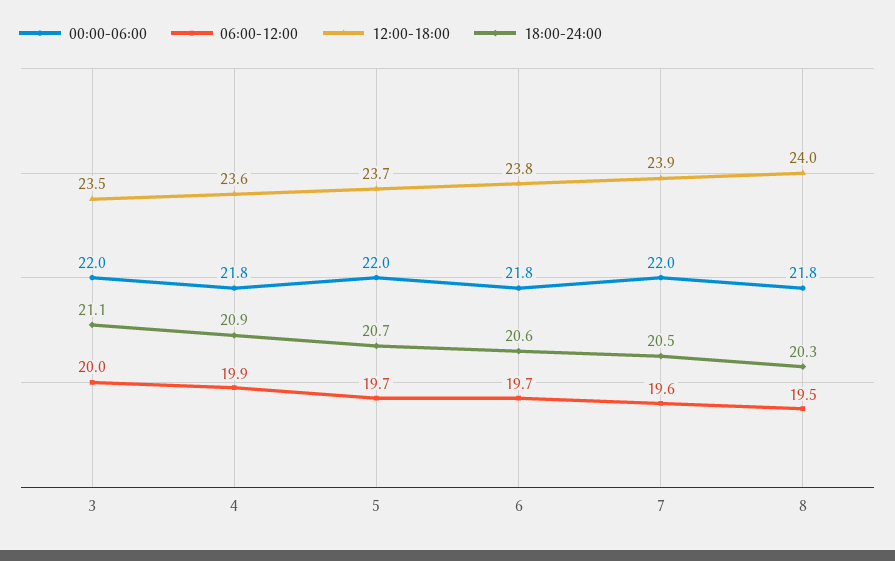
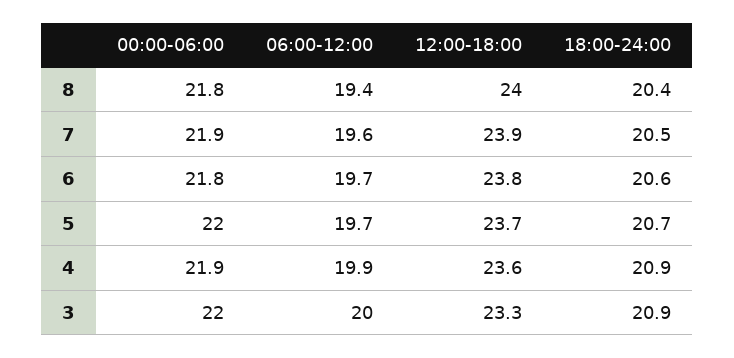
12:00-18:00, 3: 23.5 -> 23.3
18:00-24:00, 3: 21.1 -> 20.9
00:00-06:00, 4: 21.8 -> 21.9
00:00-06:00, 7: 22 -> 21.9
06:00-12:00, 8: 19.5 -> 19.4
18:00-24:00, 8: 20.3 -> 20.4

